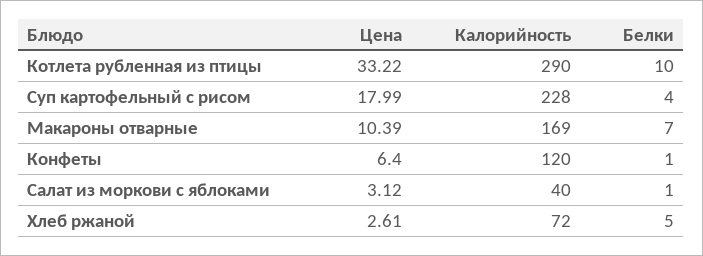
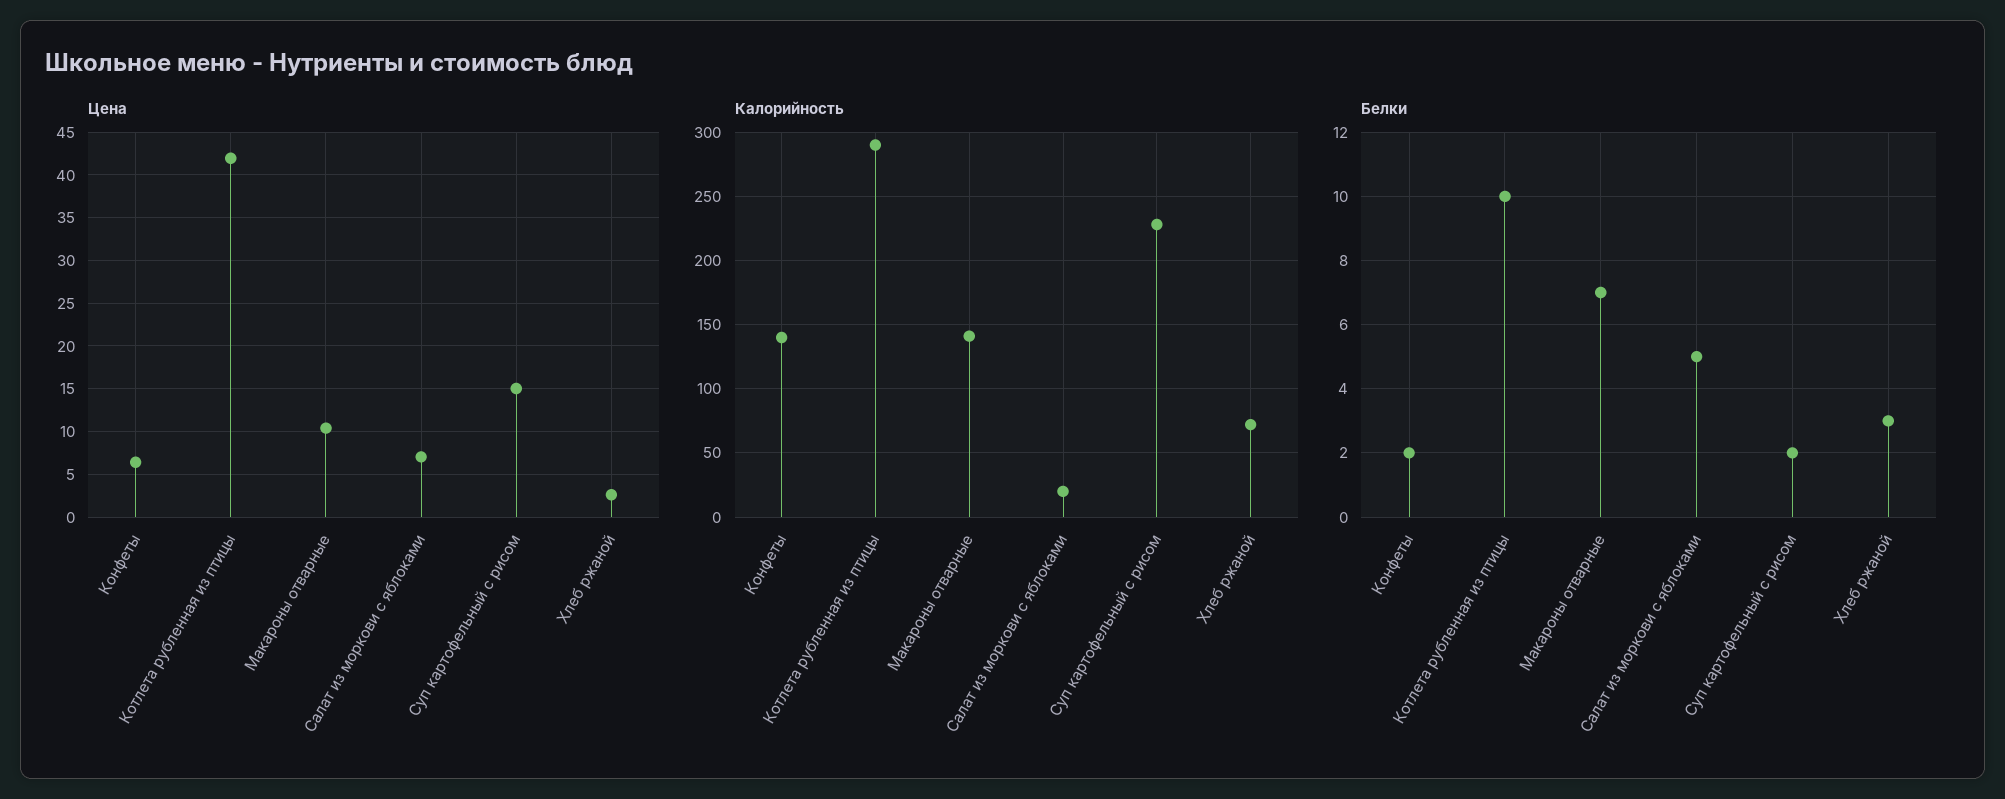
Цена, Котлета рубленная из птицы: 33.22 -> 42
Цена, Суп картофельный с рисом: 17.99 -> 15
Белки, Суп картофельный с рисом: 4 -> 2
Калорийность, Макароны отварные: 169 -> 140
Калорийность, Конфеты: 120 -> 140
Белки, Конфеты: 1 -> 2
Цена, Салат из моркови с яблоками: 3.12 -> 7
Калорийность, Салат из моркови с яблоками: 40 -> 20
Белки, Салат из моркови с яблоками: 1 -> 5
Белки, Хлеб ржаной: 5 -> 3

